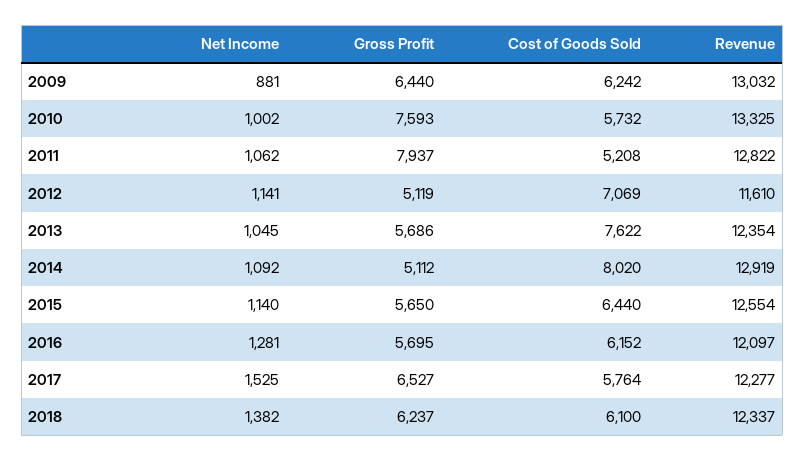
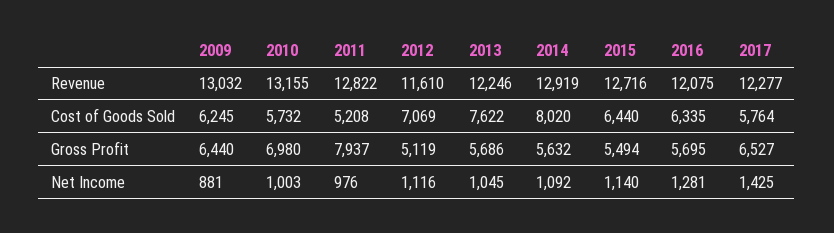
Cost of Goods Sold, 2009: 6242 -> 6245
Net Income, 2010: 1002 -> 1003
Gross Profit, 2010: 7593 -> 6980
Revenue, 2010: 13325 -> 13155
Net Income, 2011: 1062 -> 976
Net Income, 2012: 1141 -> 1116
Revenue, 2013: 12354 -> 12246
Gross Profit, 2014: 5112 -> 5632
Gross Profit, 2015: 5650 -> 5494
Revenue, 2015: 12554 -> 12716
Cost of Goods Sold, 2016: 6152 -> 6335
Revenue, 2016: 12097 -> 12075
Net Income, 2017: 1525 -> 1425
Net Income, 2018: 1382 -> none
Gross Profit, 2018: 6237 -> none
Cost of Goods Sold, 2018: 6100 -> none
Revenue, 2018: 12337 -> none

